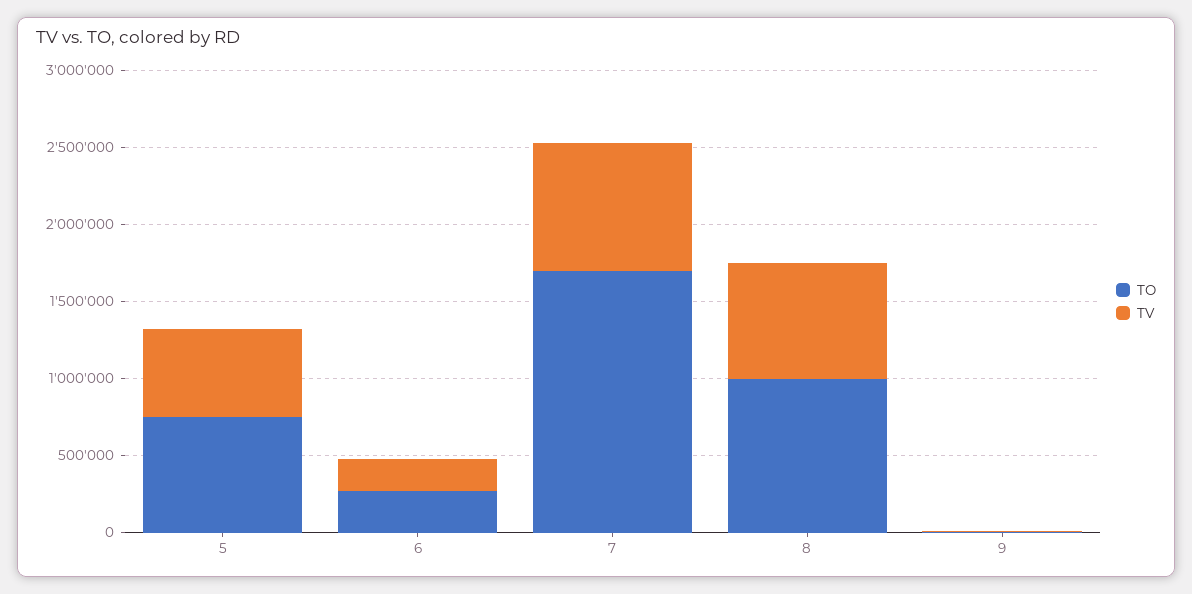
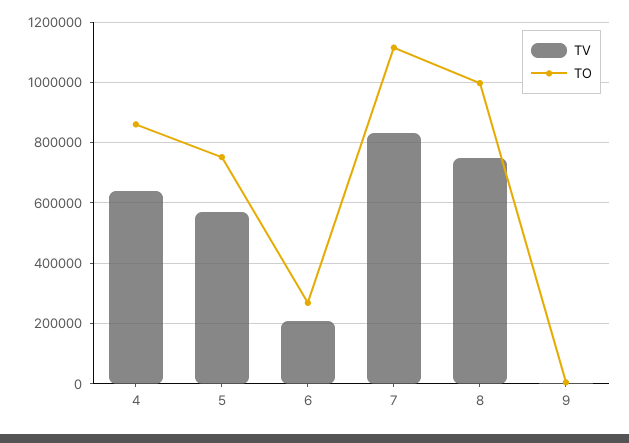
TO, 7: 1700000 -> 1120000
TV, 4: none -> 640000
TO, 4: none -> 860000

